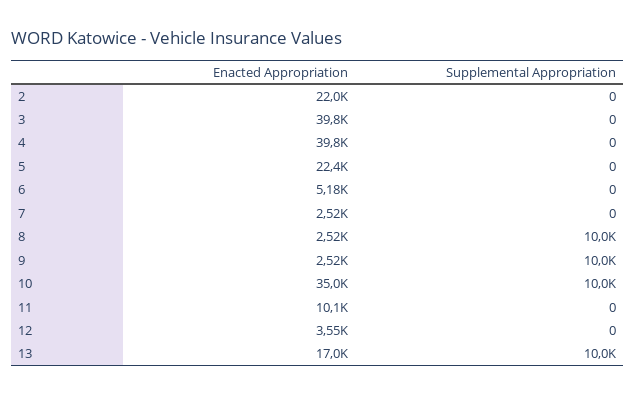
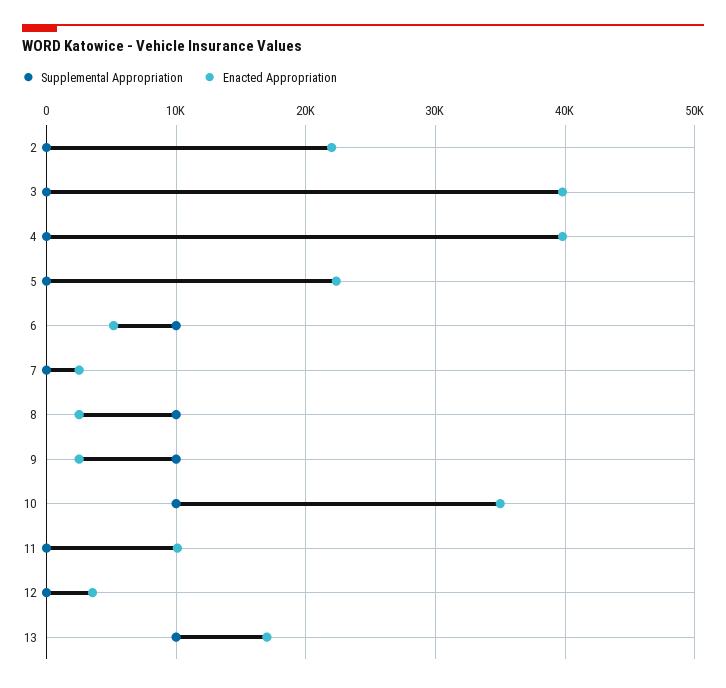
Supplemental Appropriation, 6: 0 -> 10000

